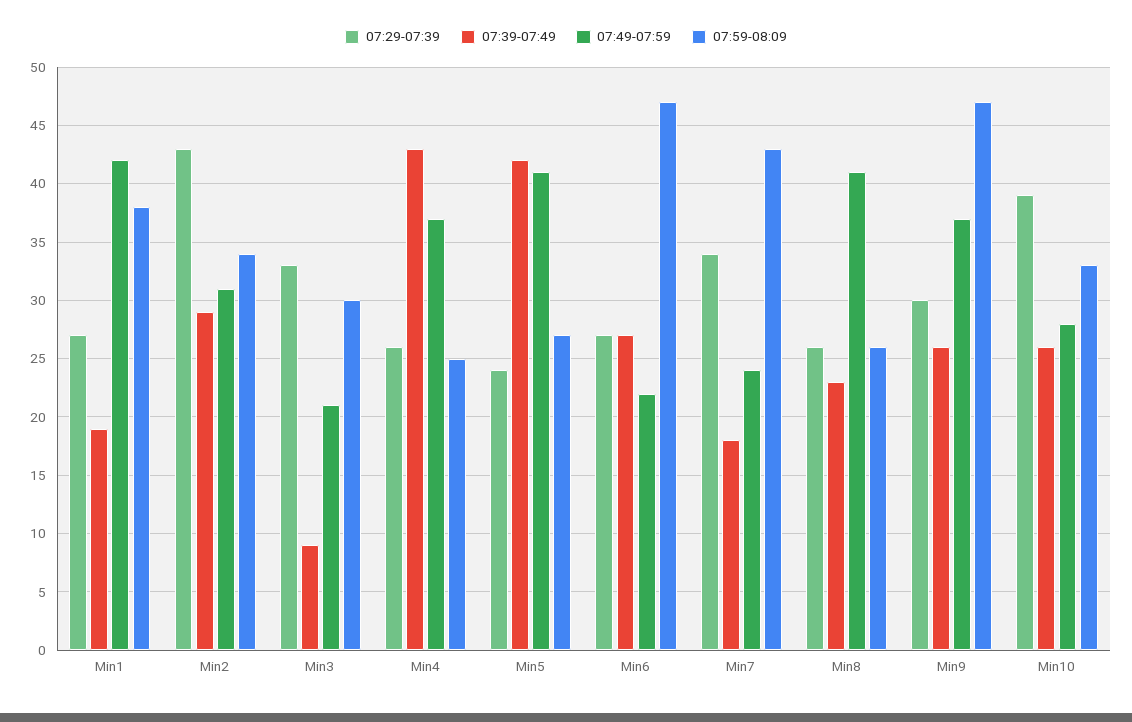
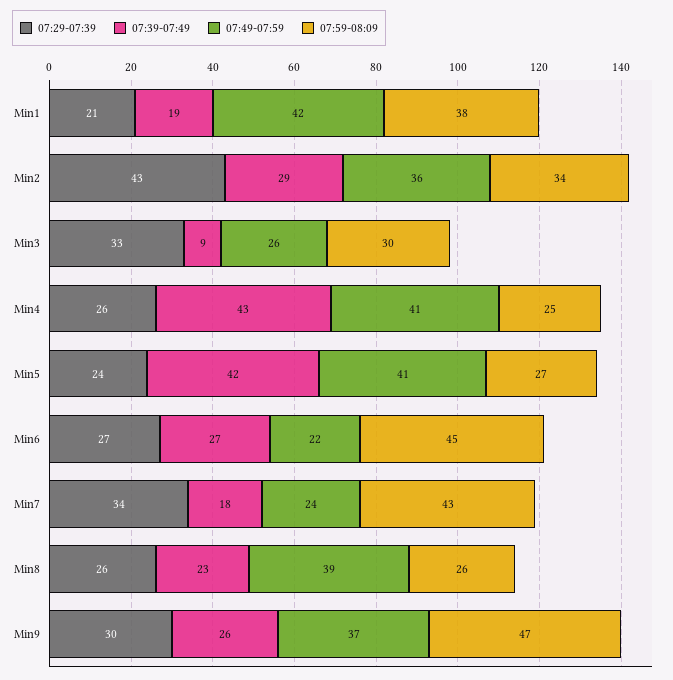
07:29-07:39, Min1: 27 -> 21
07:49-07:59, Min2: 31 -> 36
07:49-07:59, Min3: 21 -> 26
07:49-07:59, Min4: 37 -> 41
07:59-08:09, Min6: 47 -> 45
07:49-07:59, Min8: 41 -> 39
07:29-07:39, Min10: 39 -> none
07:39-07:49, Min10: 26 -> none
07:49-07:59, Min10: 28 -> none
07:59-08:09, Min10: 33 -> none

